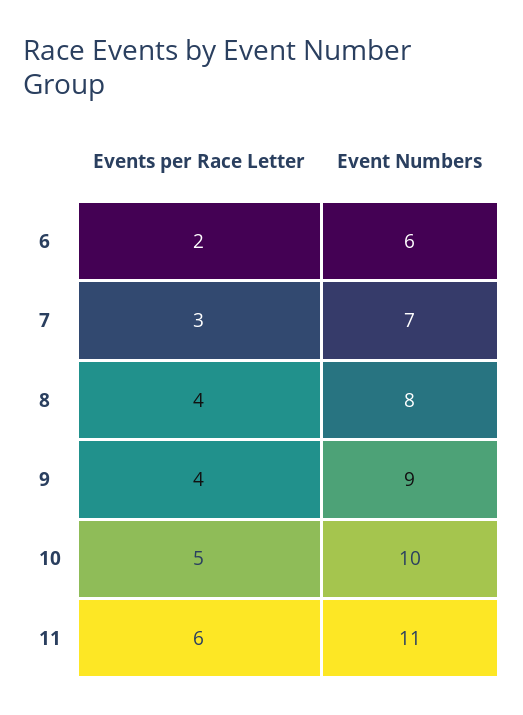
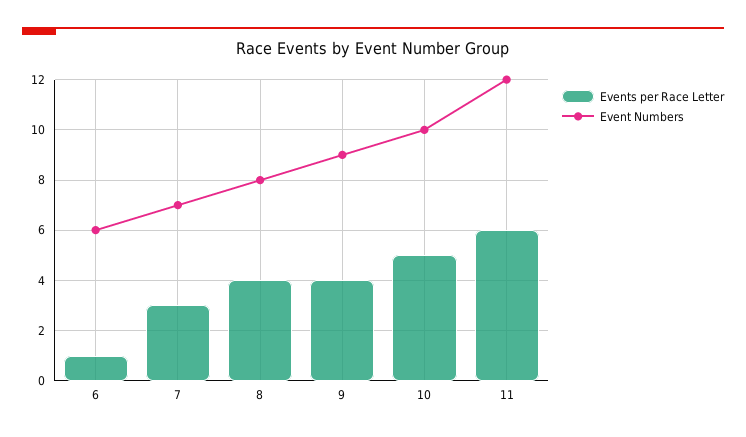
Events per Race Letter, 6: 2 -> 1
Event Numbers, 11: 11 -> 12

